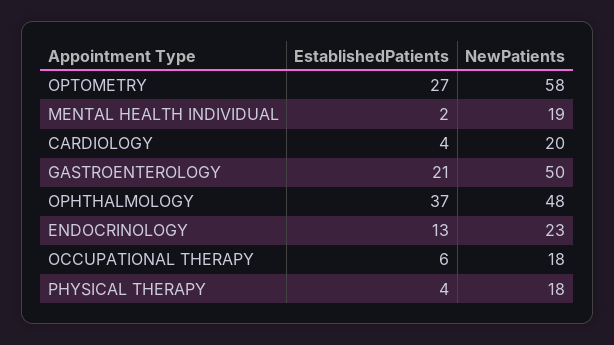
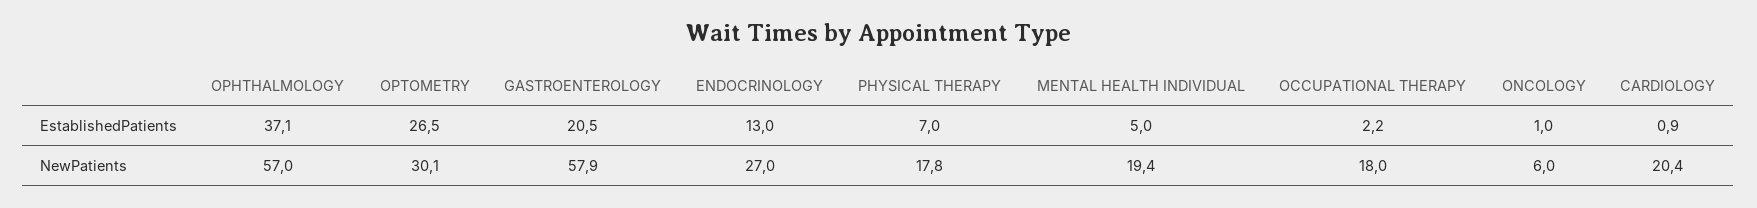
NewPatients, OPTOMETRY: 58 -> 30.1
EstablishedPatients, MENTAL HEALTH INDIVIDUAL: 2 -> 5
EstablishedPatients, CARDIOLOGY: 4 -> 0.9
NewPatients, GASTROENTEROLOGY: 50 -> 57.9
NewPatients, OPHTHALMOLOGY: 48 -> 57
NewPatients, ENDOCRINOLOGY: 23 -> 27
EstablishedPatients, OCCUPATIONAL THERAPY: 6 -> 2.2
EstablishedPatients, PHYSICAL THERAPY: 4 -> 7
EstablishedPatients, ONCOLOGY: none -> 1
NewPatients, ONCOLOGY: none -> 6

